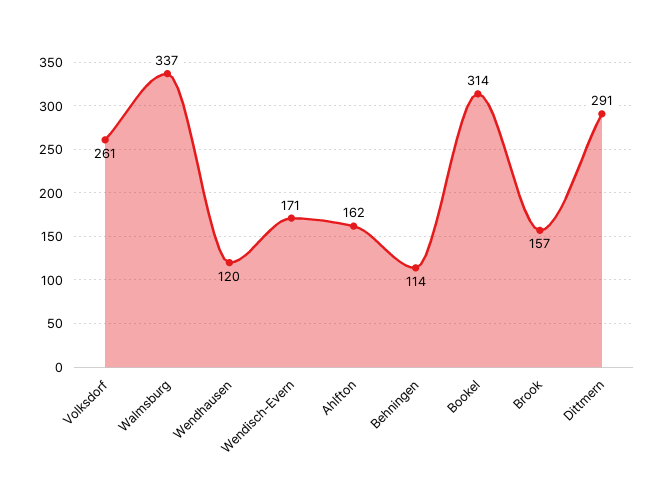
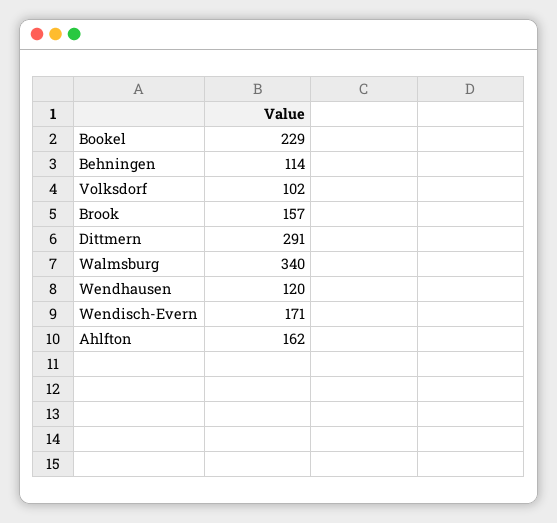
Volksdorf: 261 -> 102
Walmsburg: 337 -> 340
Bookel: 314 -> 229

